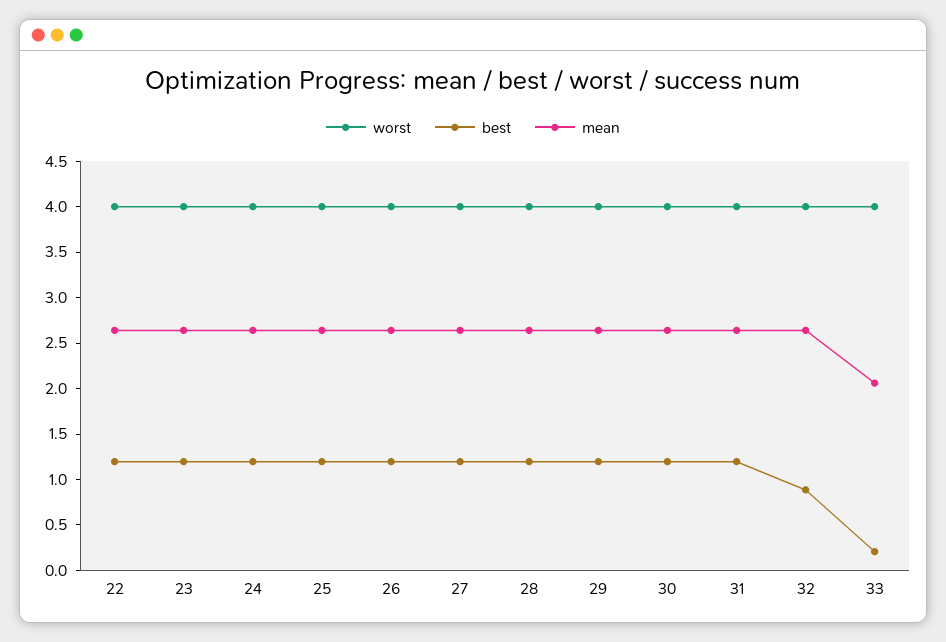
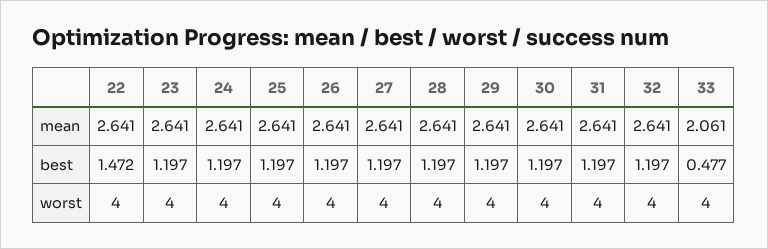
best, 22: 1.2 -> 1.472
best, 32: 0.9 -> 1.197
best, 33: 0.2 -> 0.477

